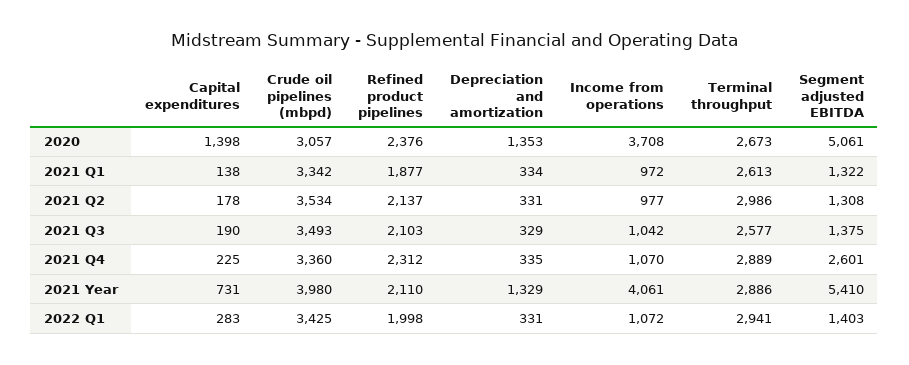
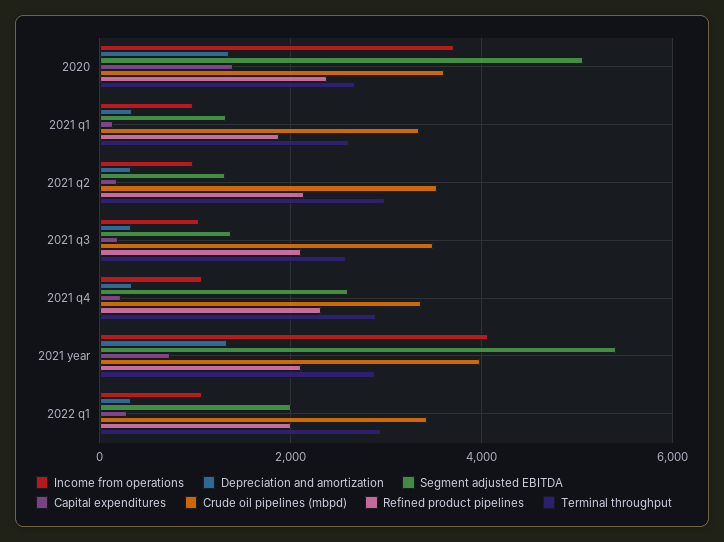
Crude oil pipelines (mbpd), 2020: 3057 -> 3600
Segment adjusted EBITDA, 2022 Q1: 1403 -> 2000

